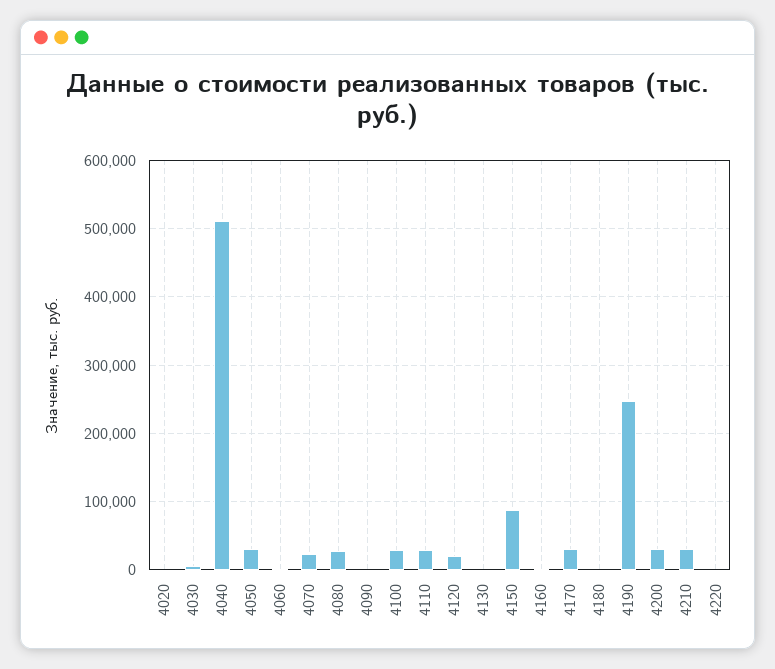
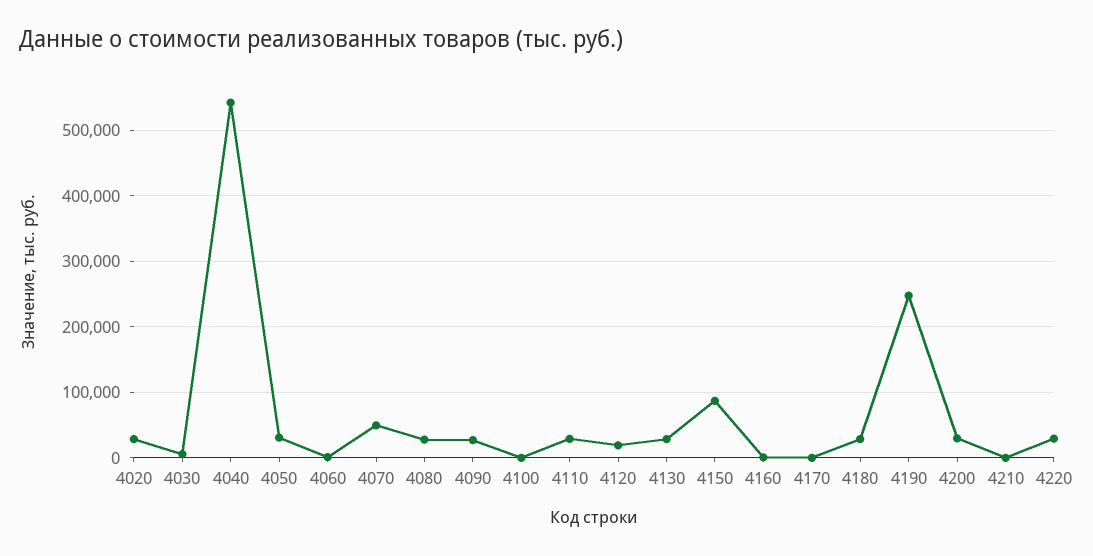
4020: 0 -> 30000
4040: 510000 -> 540000
4070: 20000 -> 50000
4090: 0 -> 30000
4100: 30000 -> 0
4130: 0 -> 30000
4170: 30000 -> 0
4180: 0 -> 30000
4210: 30000 -> 0
4220: 0 -> 30000

